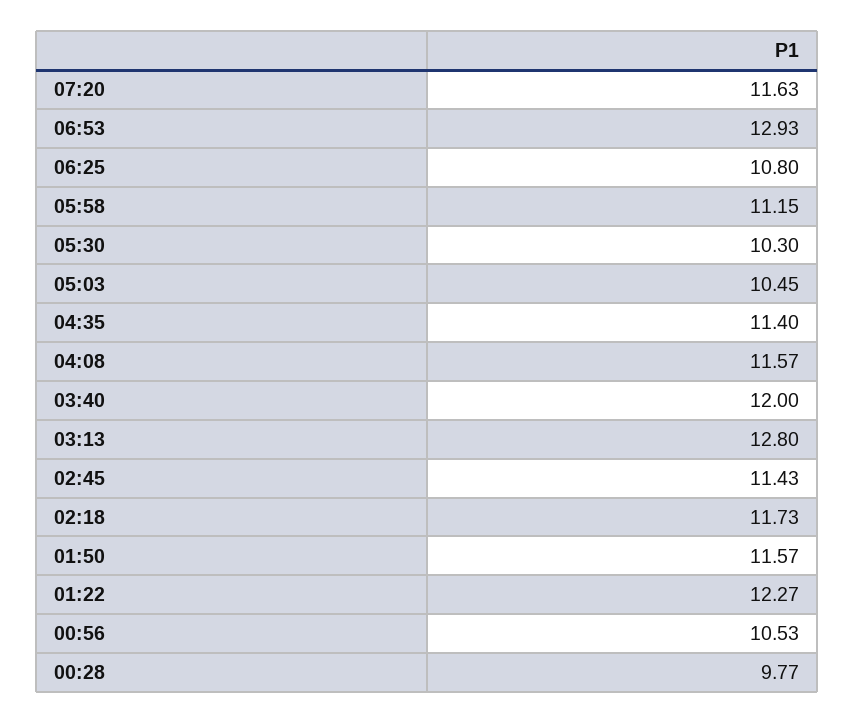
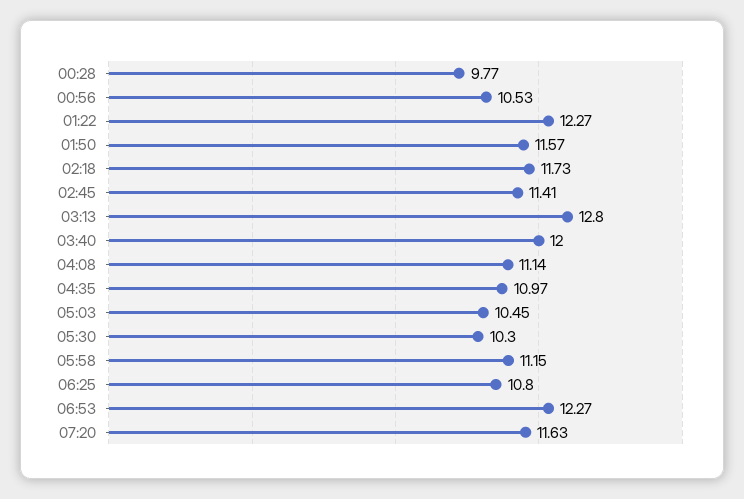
06:53: 12.93 -> 12.27
04:35: 11.4 -> 10.97
04:08: 11.57 -> 11.14
02:45: 11.43 -> 11.41

